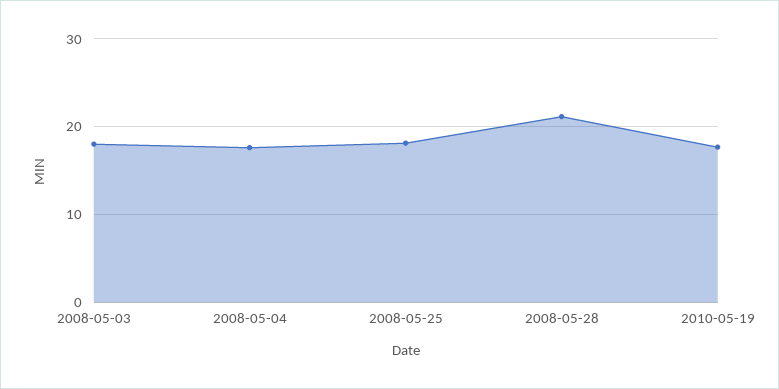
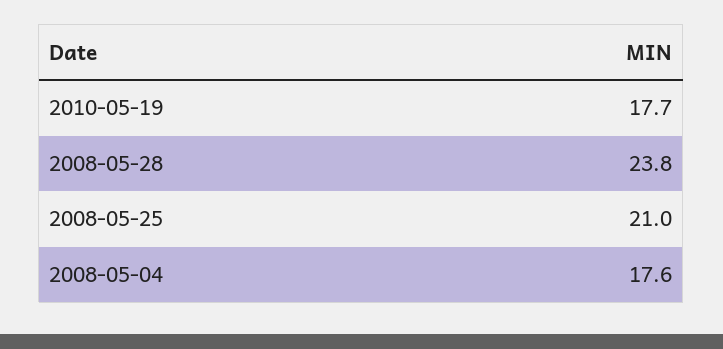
2008-05-03: 18 -> none
2008-05-25: 18 -> 21
2008-05-28: 21 -> 23.8

